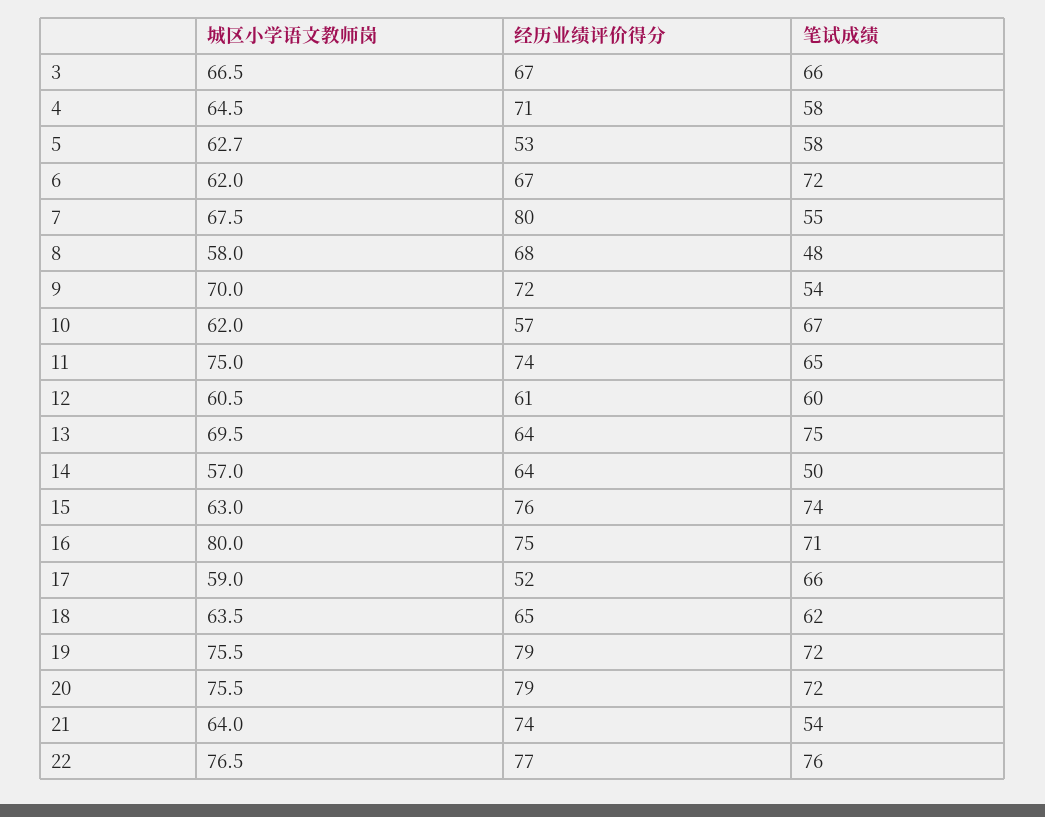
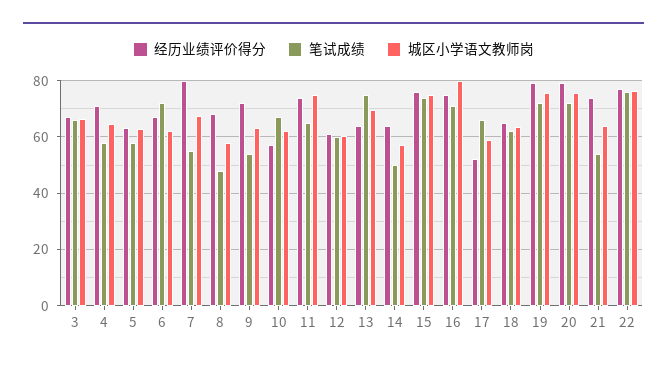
经历业绩评价得分, 5: 53 -> 62.5
城区小学语文教师岗, 9: 70 -> 62.5
城区小学语文教师岗, 15: 63 -> 75

